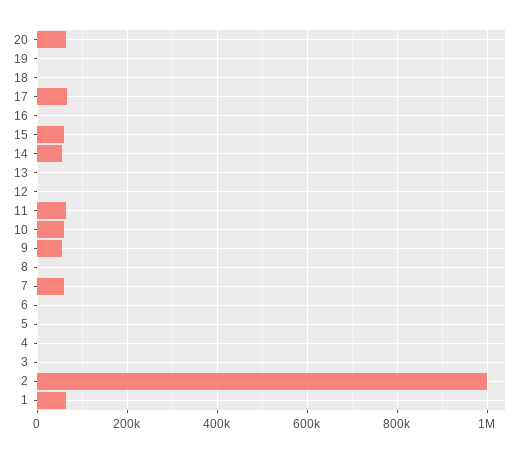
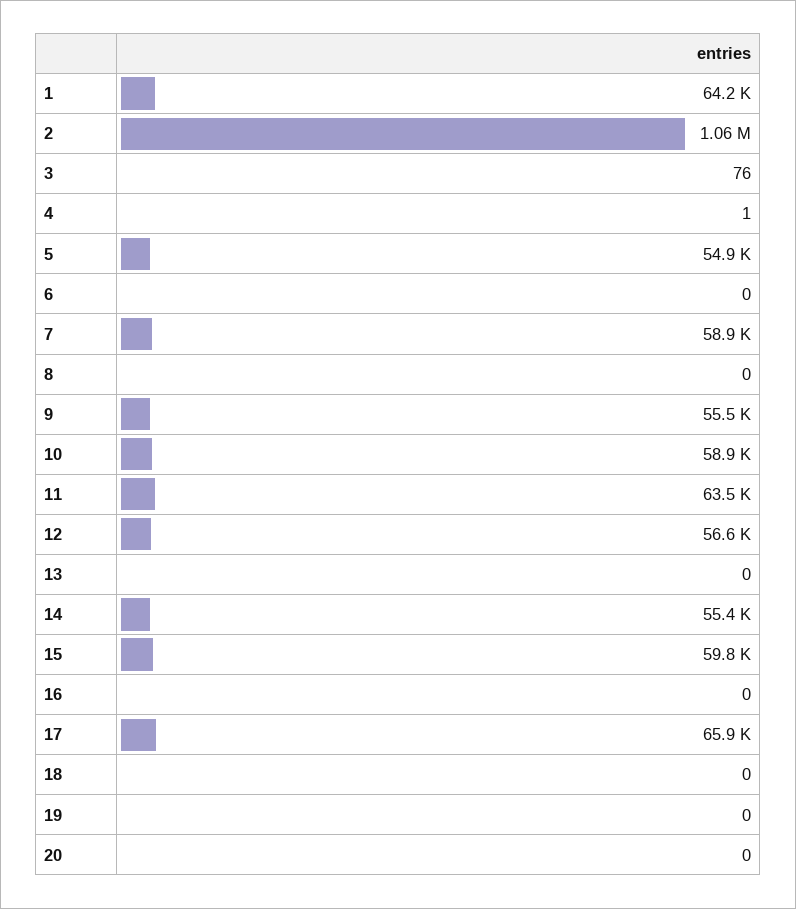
20: 60000 -> 0
12: 0 -> 56600
5: 0 -> 54900
2: 1000000 -> 1060000

